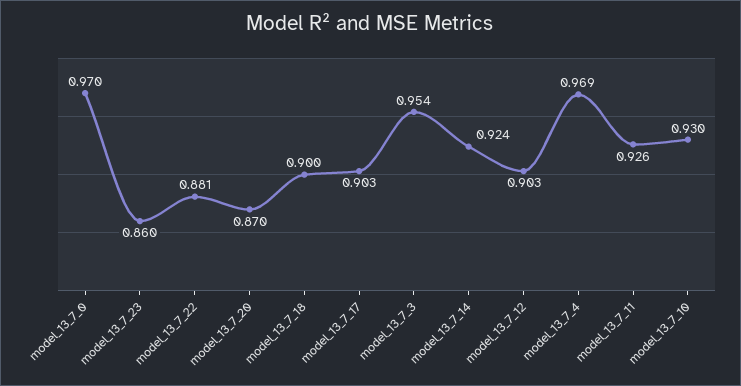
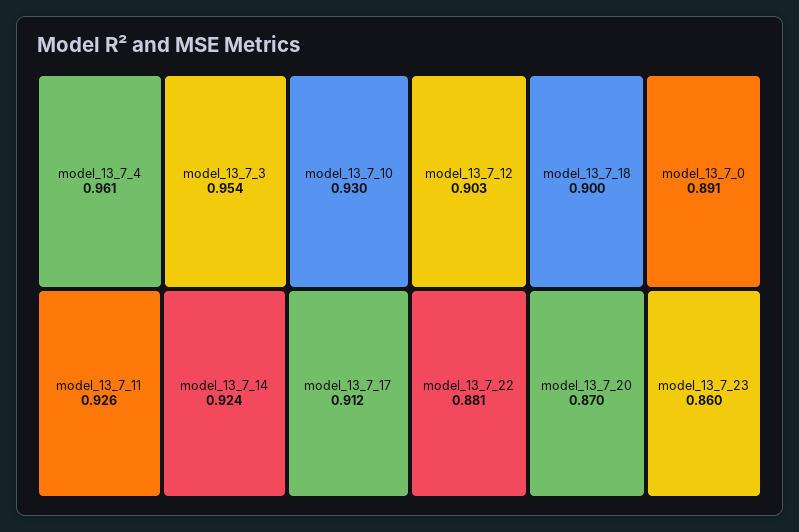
model_13_7_0: 0.97 -> 0.891
model_13_7_17: 0.903 -> 0.912
model_13_7_4: 0.969 -> 0.961

